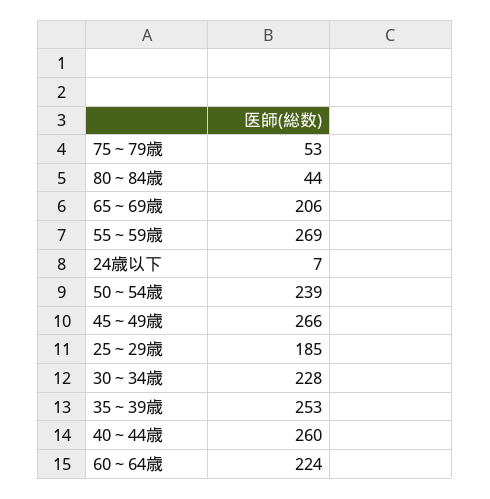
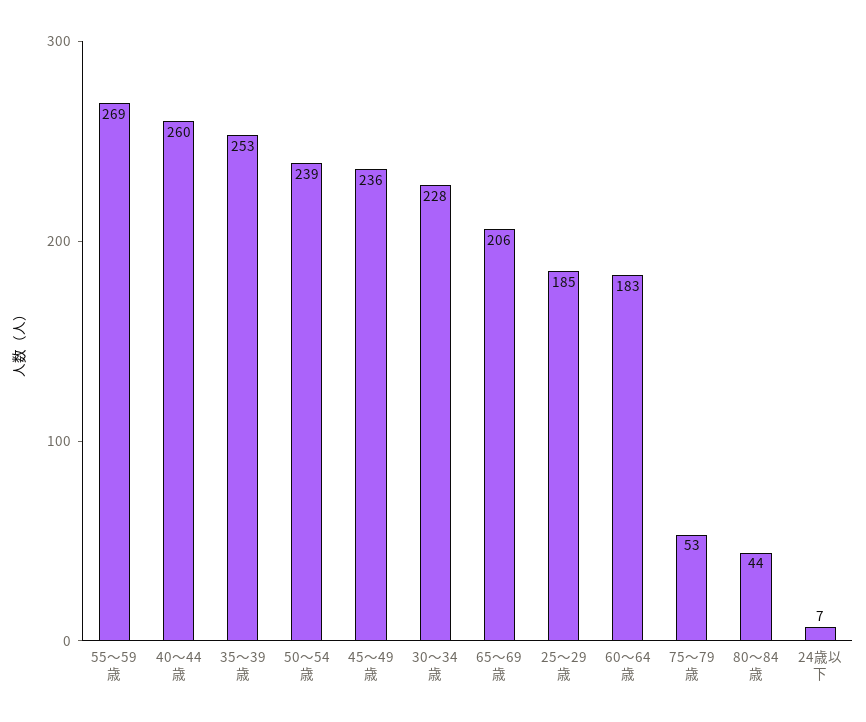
45～49歳: 266 -> 236
60～64歳: 224 -> 183

